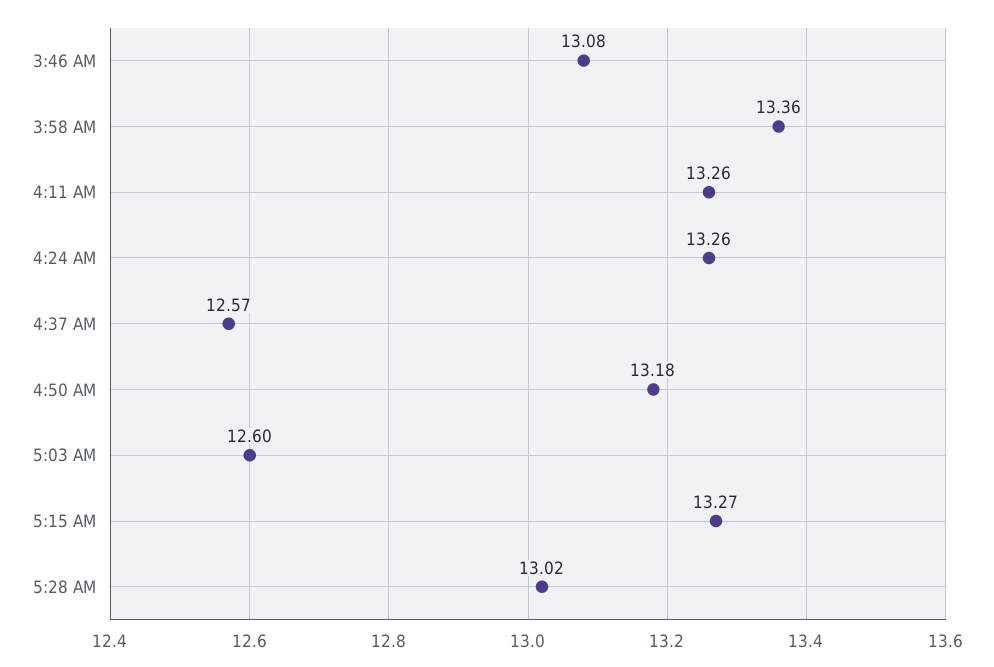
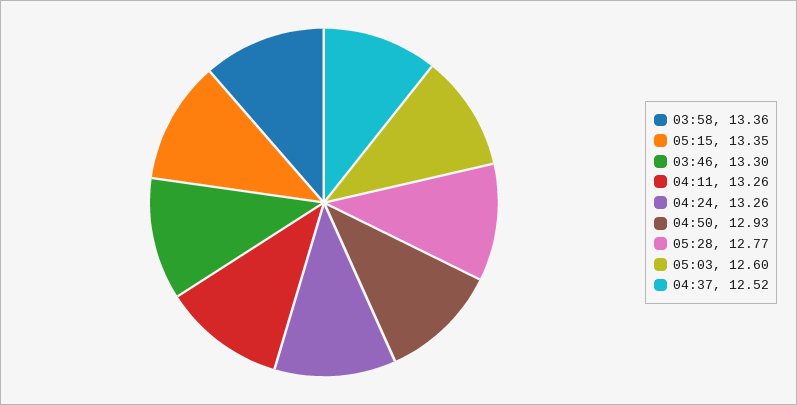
3:46 AM: 13.08 -> 13.3
4:37 AM: 12.57 -> 12.52
4:50 AM: 13.18 -> 12.93
5:15 AM: 13.27 -> 13.35
5:28 AM: 13.02 -> 12.77

